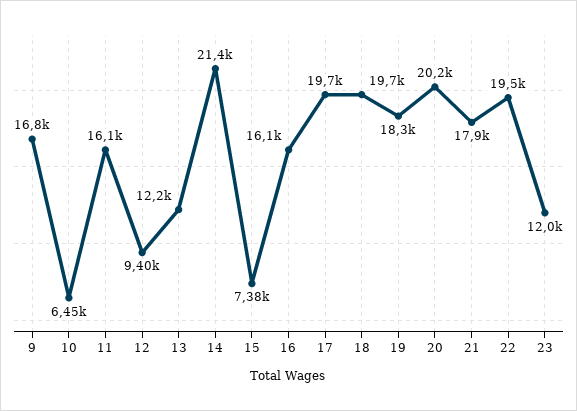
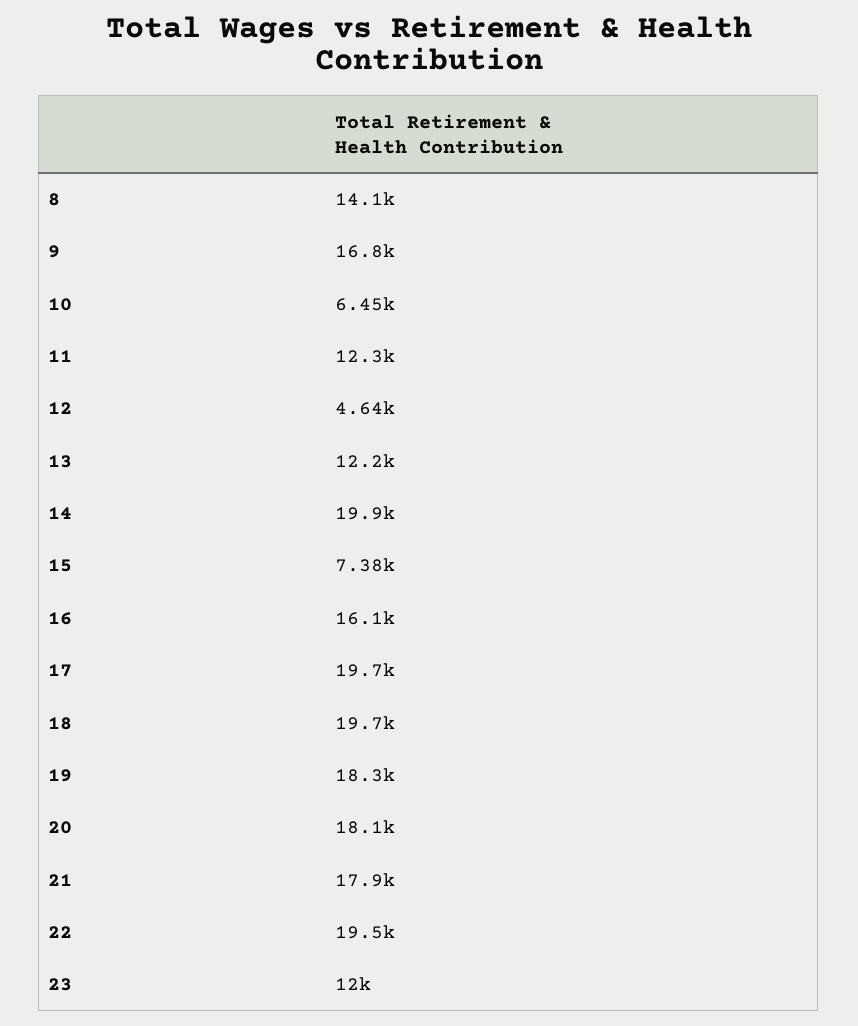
11: 16100 -> 12300
12: 9400 -> 4640
14: 21400 -> 19900
20: 20200 -> 18100
8: none -> 14100

